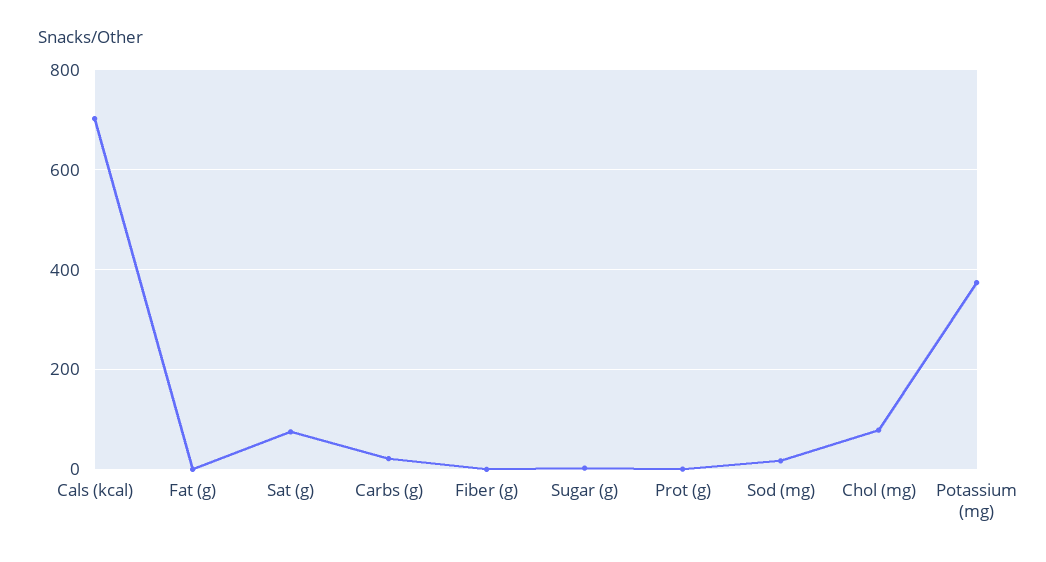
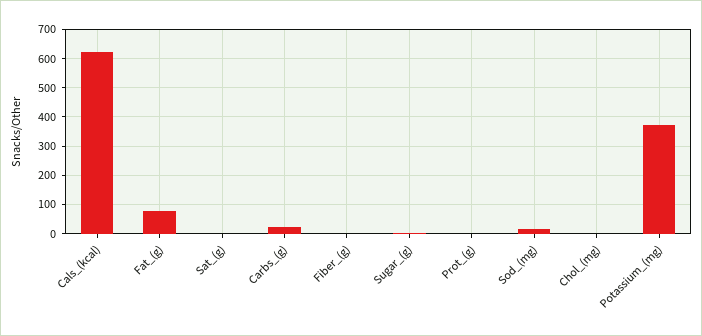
Cals (kcal): 700 -> 625
Fat (g): 0 -> 75
Sat (g): 80 -> 0
Chol (mg): 80 -> 0

